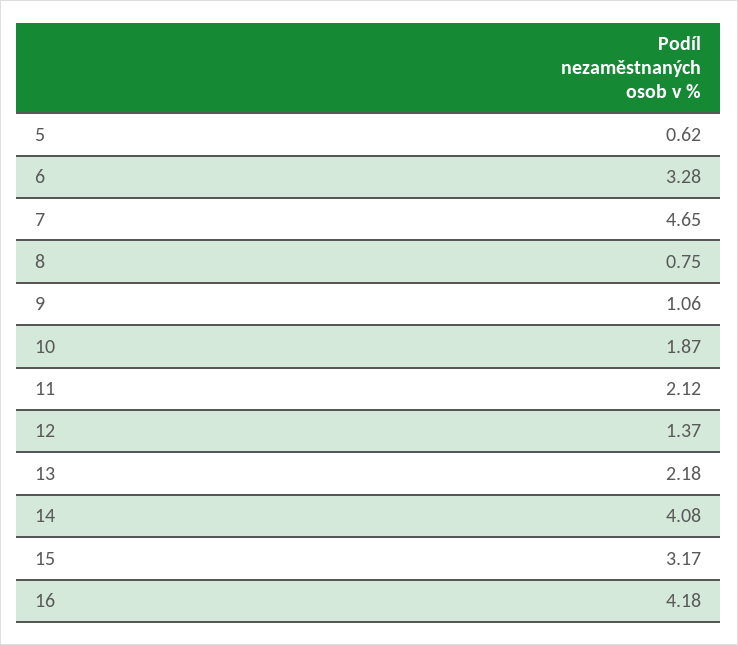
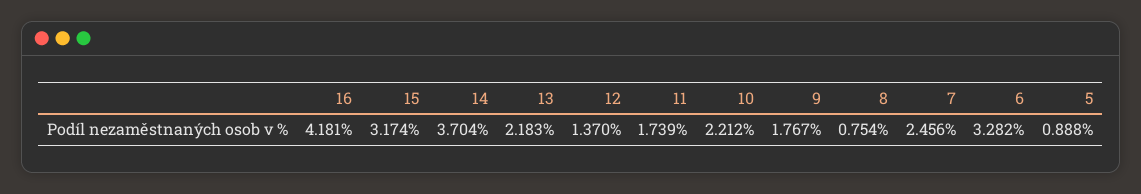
5: 0.62 -> 0.888
7: 4.65 -> 2.456
9: 1.06 -> 1.767
10: 1.87 -> 2.212
11: 2.12 -> 1.739
14: 4.08 -> 3.704

